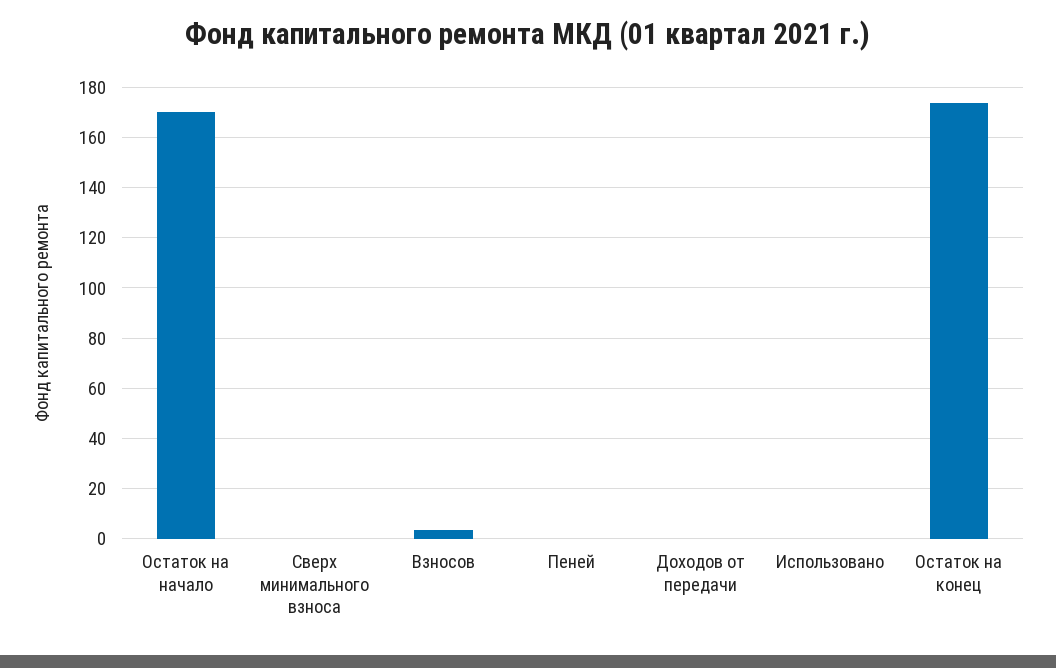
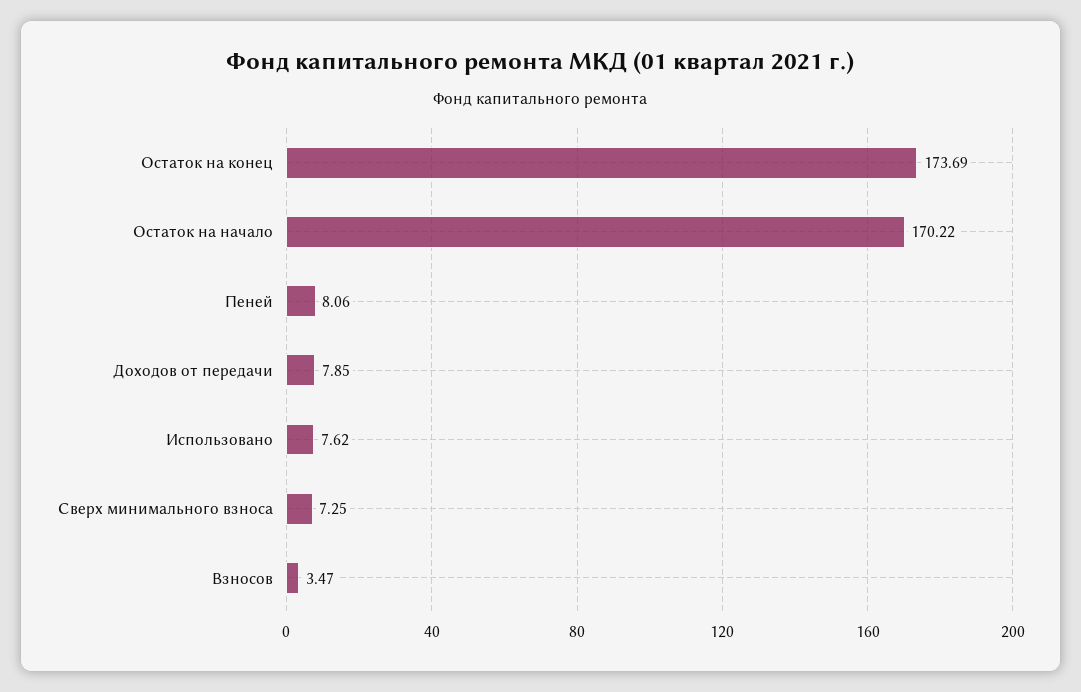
Сверх минимального взноса: 0 -> 7.25
Пеней: 0 -> 8.06
Доходов от передачи: 0 -> 7.85
Использовано: 0 -> 7.62

